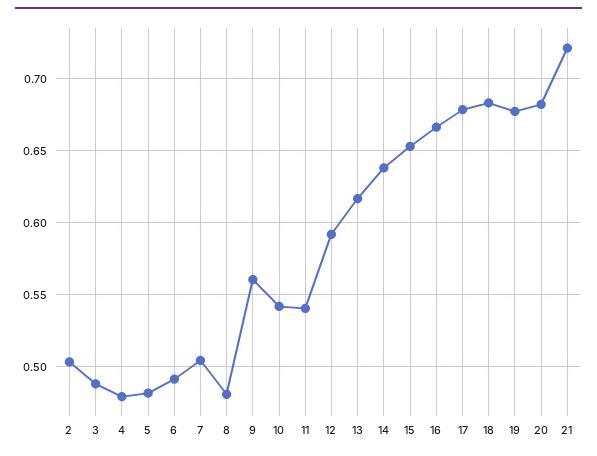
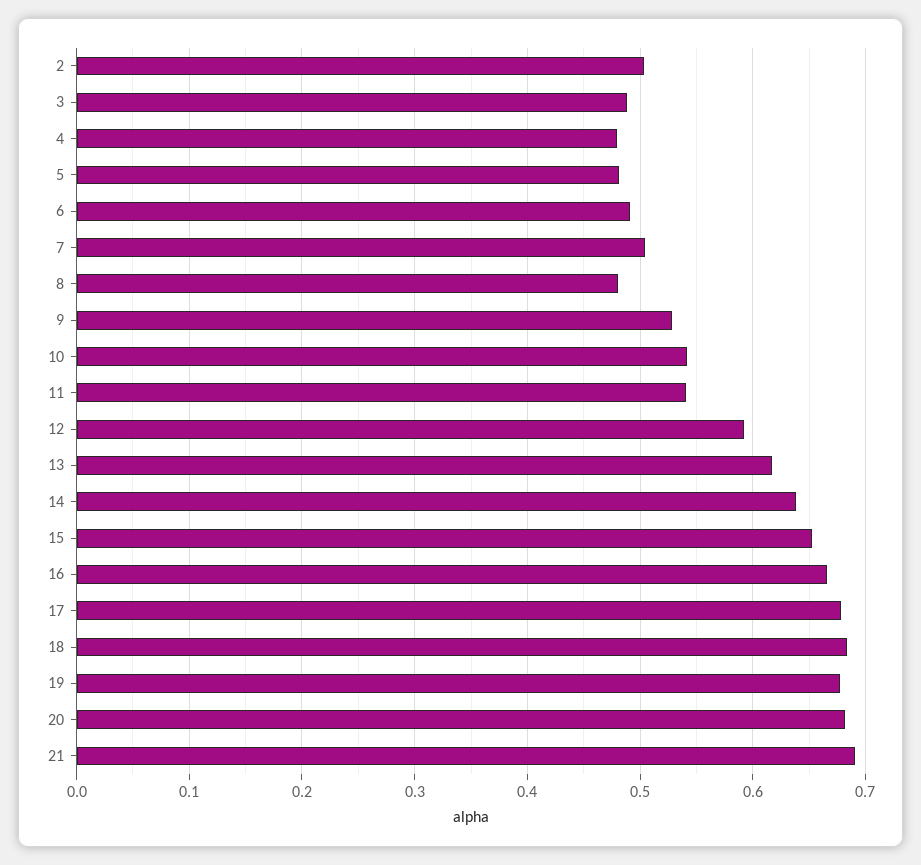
9: 0.56 -> 0.53
21: 0.72 -> 0.69

